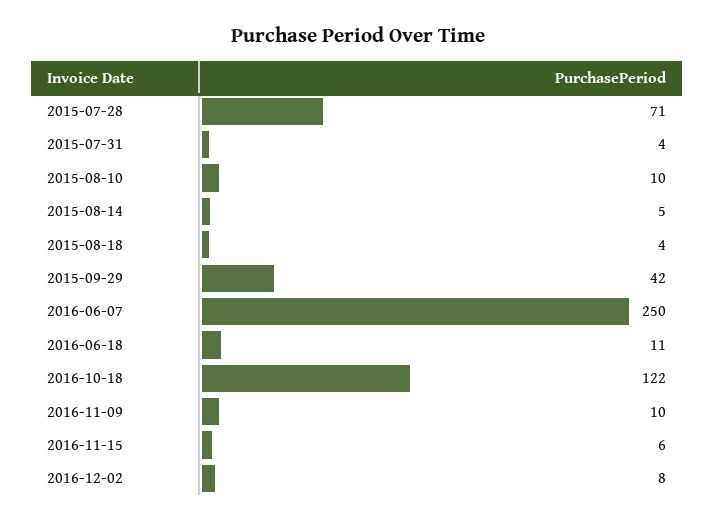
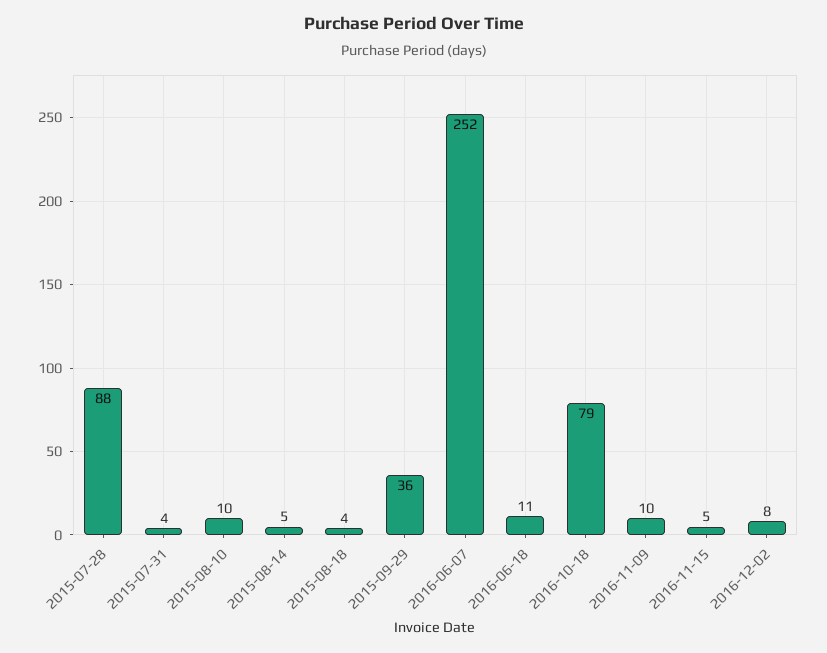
2015-07-28: 71 -> 88
2015-09-29: 42 -> 36
2016-06-07: 250 -> 252
2016-10-18: 122 -> 79
2016-11-15: 6 -> 5

